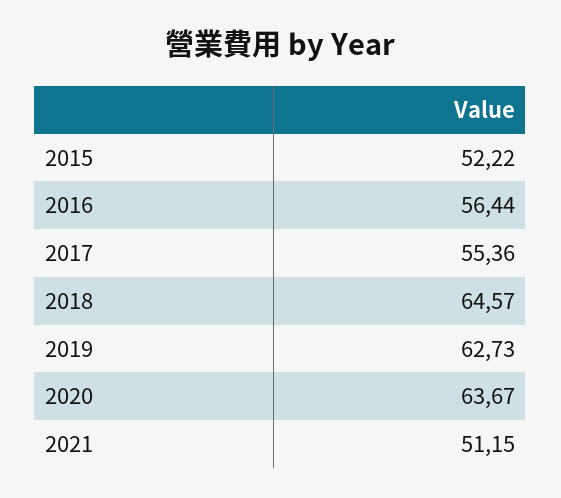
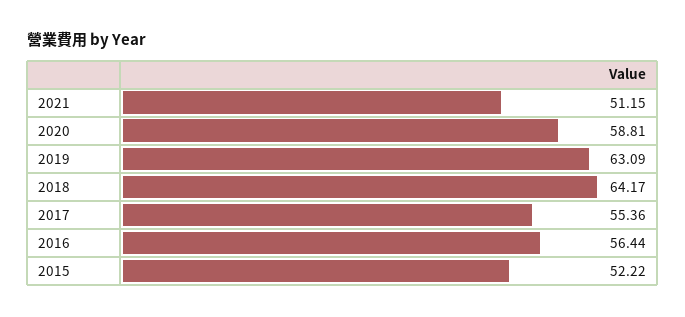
2018: 64.57 -> 64.17
2019: 62.73 -> 63.09
2020: 63.67 -> 58.81

